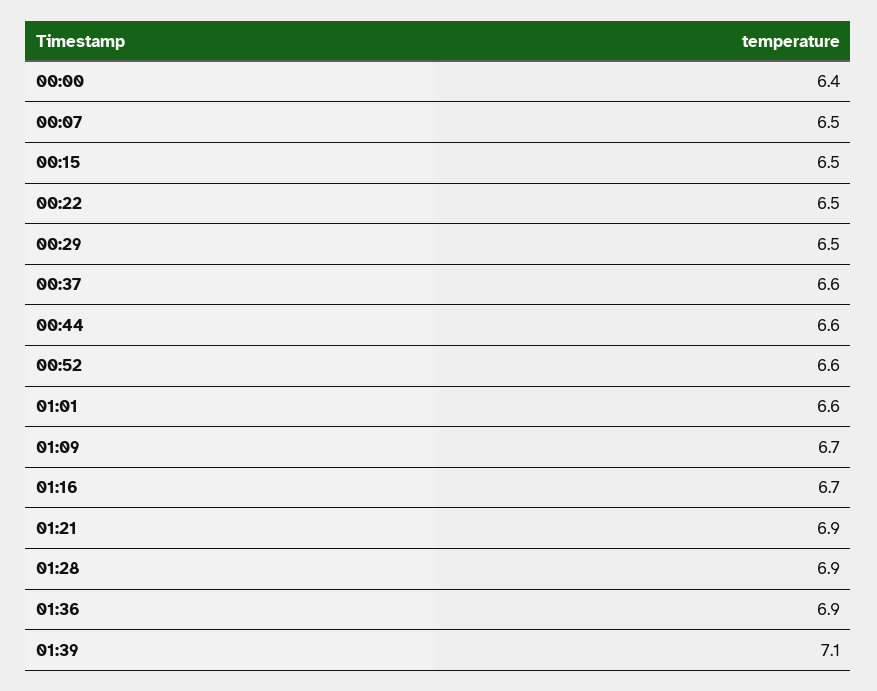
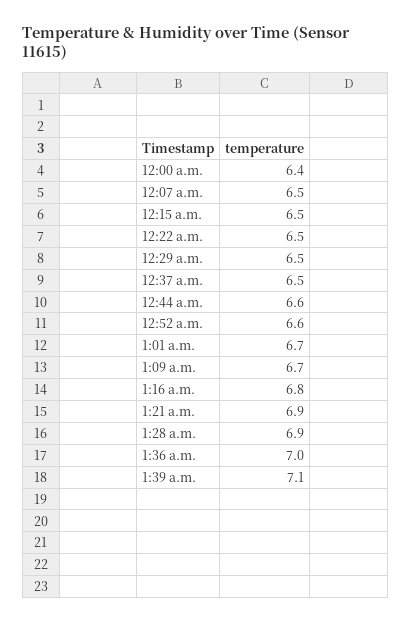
00:37: 6.6 -> 6.5
01:01: 6.6 -> 6.7
01:16: 6.7 -> 6.8
01:36: 6.9 -> 7

